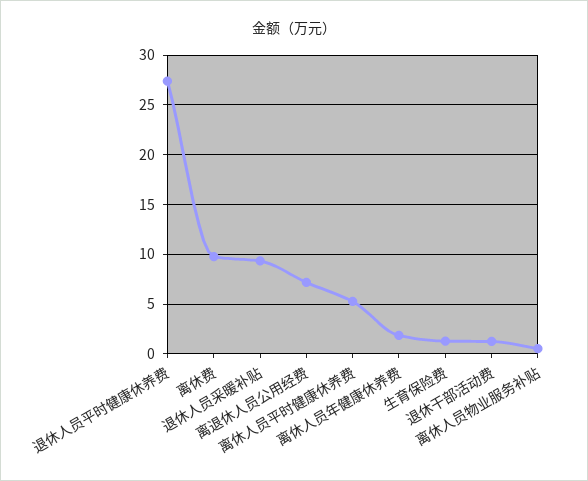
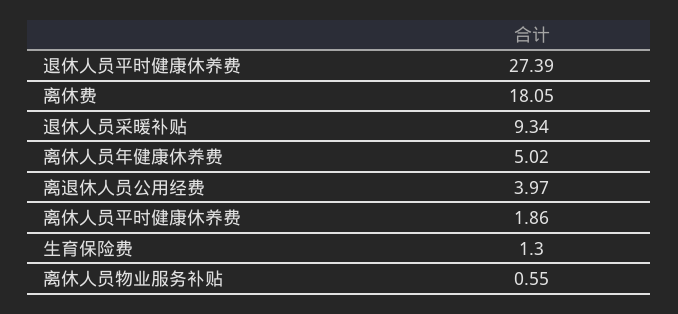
离休费: 10 -> 18.05
离退休人员公用经费: 7 -> 3.97
离休人员平时健康休养费: 5 -> 1.86
离休人员年健康休养费: 2 -> 5.02
退休干部活动费: 1 -> none

